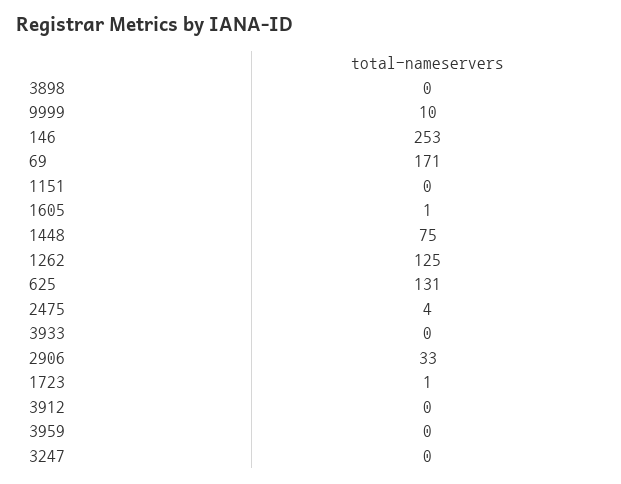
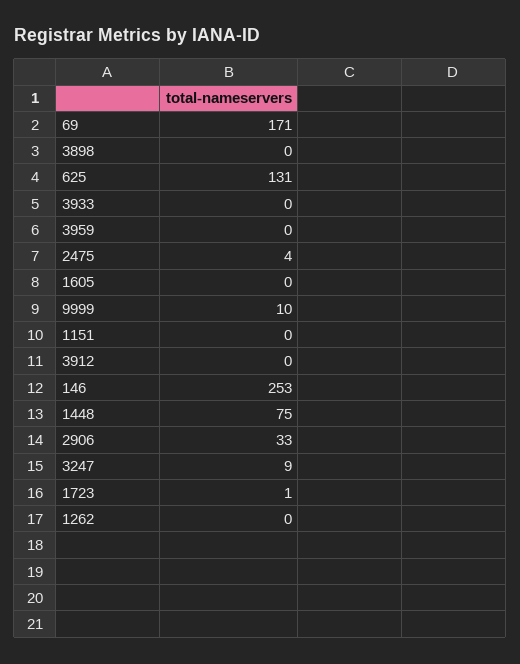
1605: 1 -> 0
1262: 125 -> 0
3247: 0 -> 9

